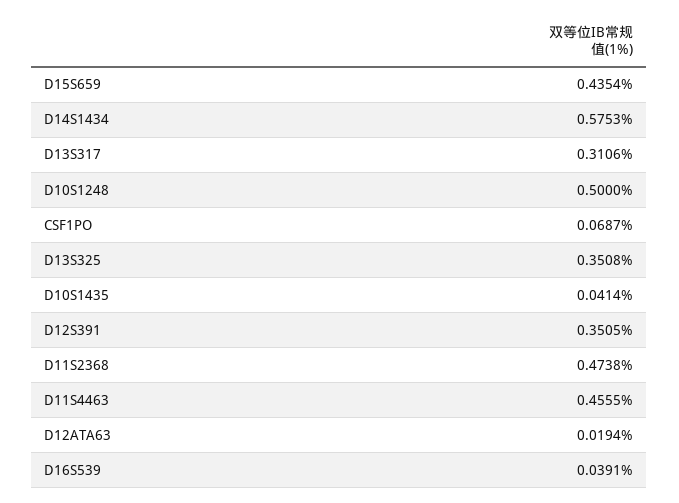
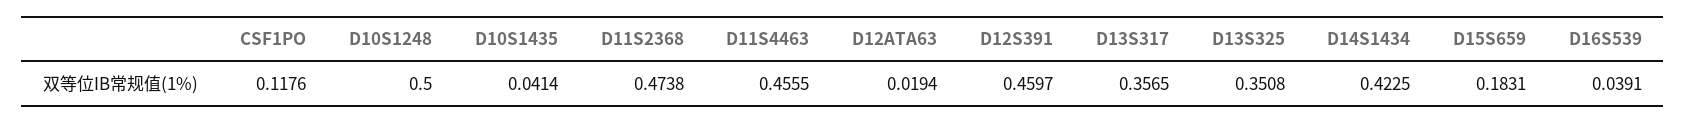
D15S659: 0.4354 -> 0.1831
D14S1434: 0.5753 -> 0.4225
D13S317: 0.3106 -> 0.3565
CSF1PO: 0.0687 -> 0.1176
D12S391: 0.3505 -> 0.4597

